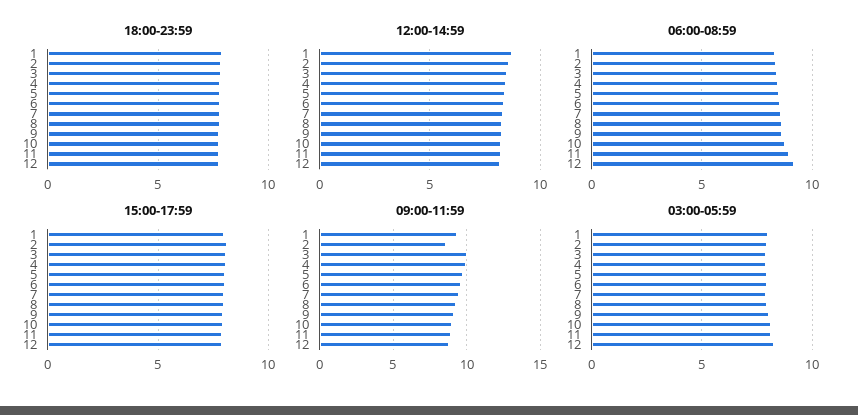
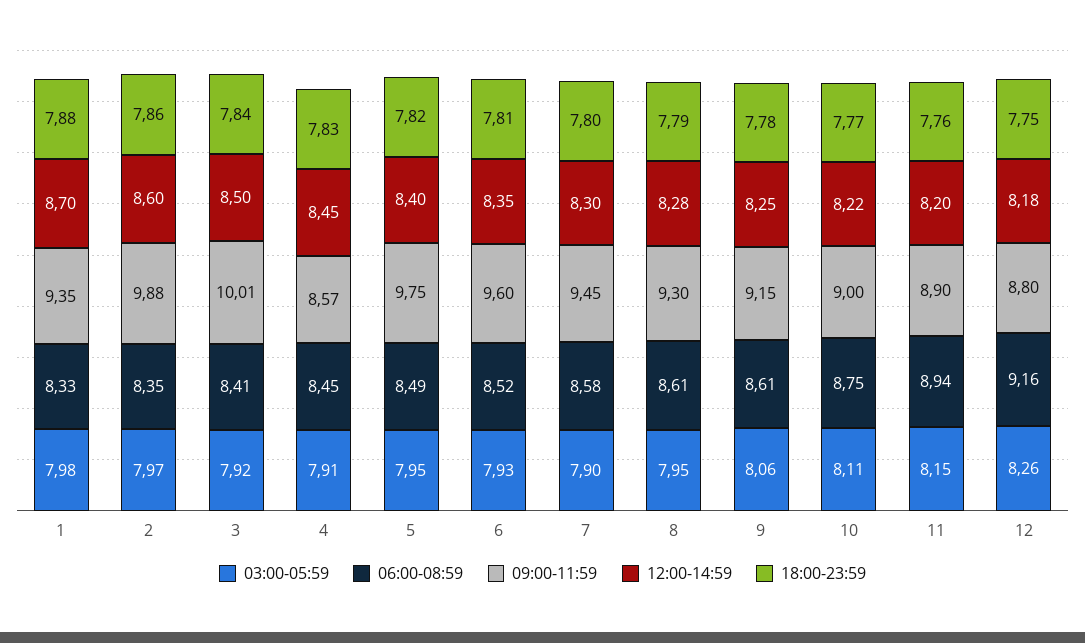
15:00-17:59, 1: 8 -> none
15:00-17:59, 2: 8 -> none
15:00-17:59, 3: 8 -> none
15:00-17:59, 4: 8 -> none
15:00-17:59, 5: 8 -> none
15:00-17:59, 6: 8 -> none
15:00-17:59, 7: 8 -> none
15:00-17:59, 8: 8 -> none
15:00-17:59, 9: 8 -> none
15:00-17:59, 10: 8 -> none
15:00-17:59, 11: 8 -> none
15:00-17:59, 12: 8 -> none
09:00-11:59, 2: 8.5 -> 9.88
09:00-11:59, 4: 10 -> 8.57

